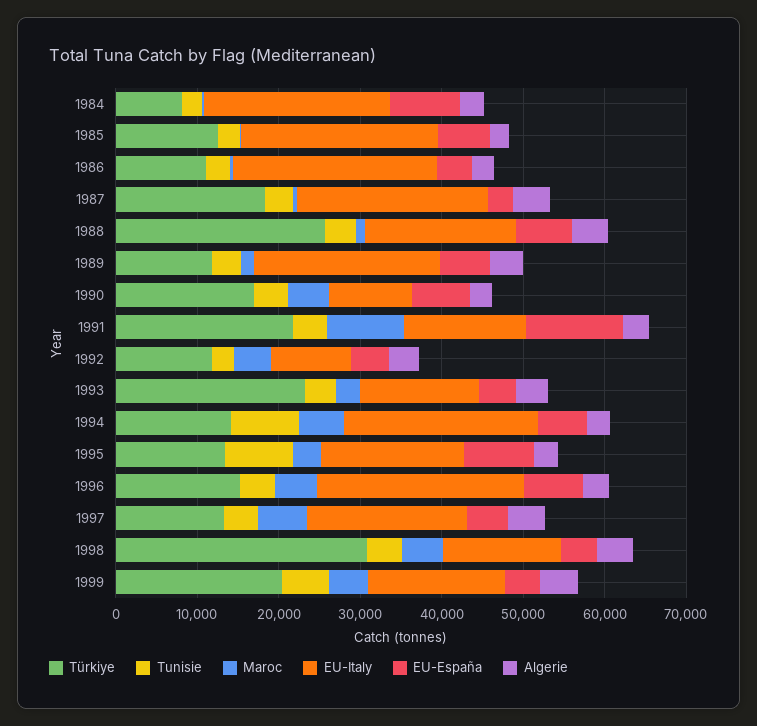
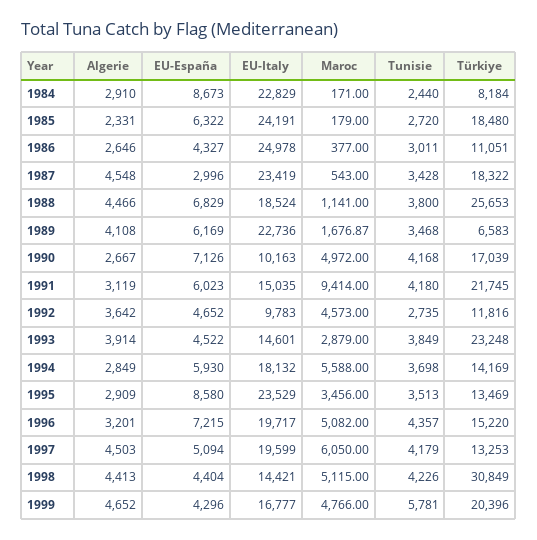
Türkiye, 1985: 12000 -> 18480
Türkiye, 1989: 12000 -> 6583
EU-España, 1991: 12000 -> 6023
Tunisie, 1994: 8000 -> 3698
EU-Italy, 1994: 24000 -> 18132
Tunisie, 1995: 8000 -> 3513
EU-Italy, 1995: 18000 -> 23529
EU-Italy, 1996: 26000 -> 19717

